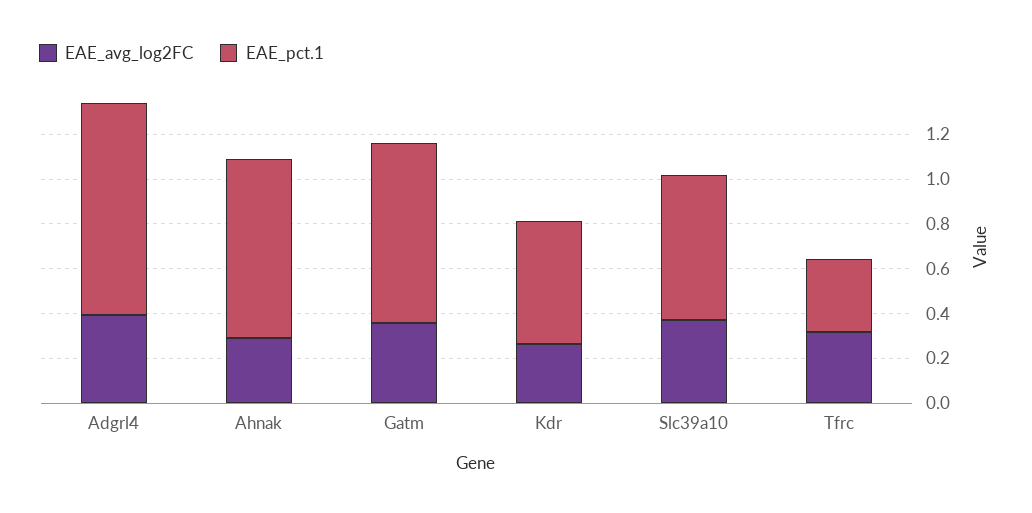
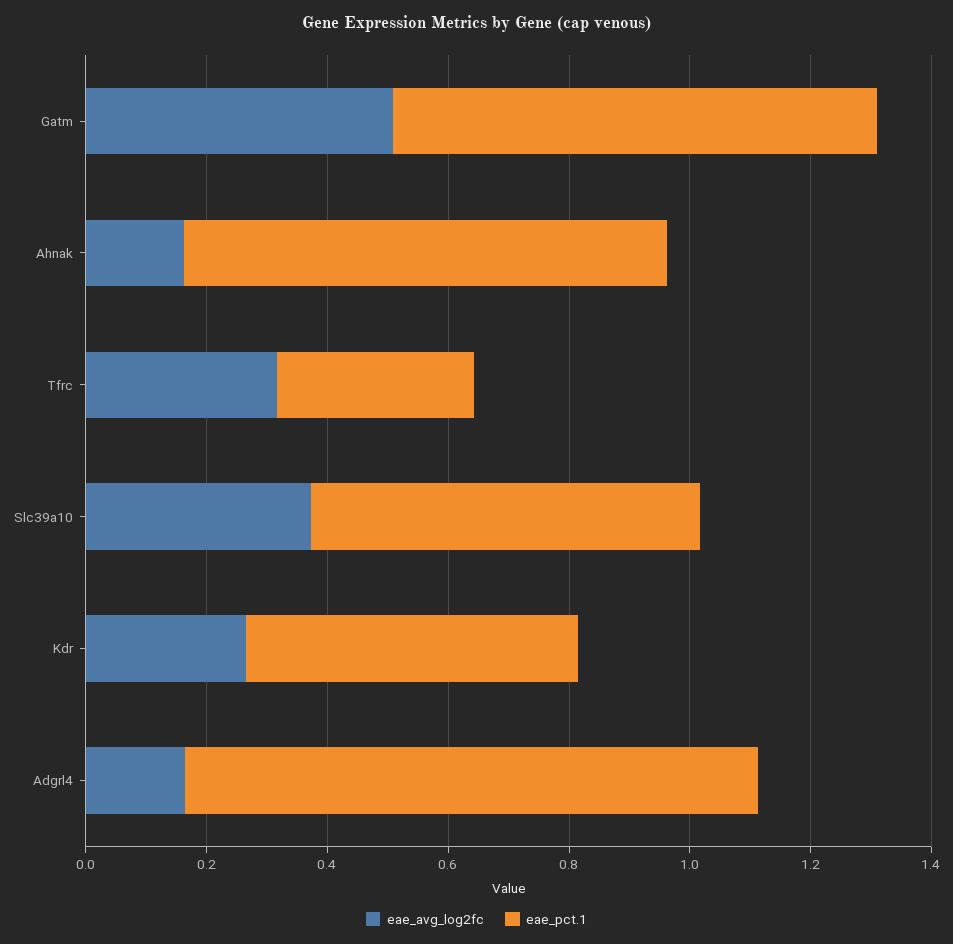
EAE_avg_log2FC, Adgrl4: 0.4 -> 0.15
EAE_avg_log2FC, Ahnak: 0.3 -> 0.15
EAE_avg_log2FC, Gatm: 0.35 -> 0.5

